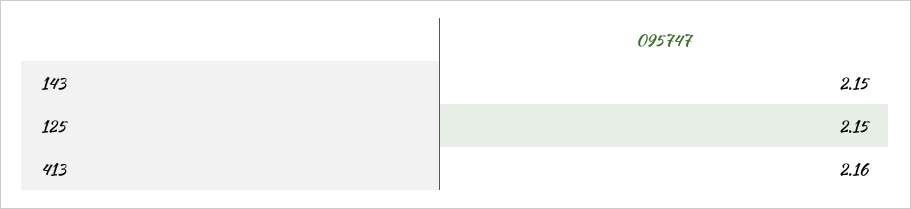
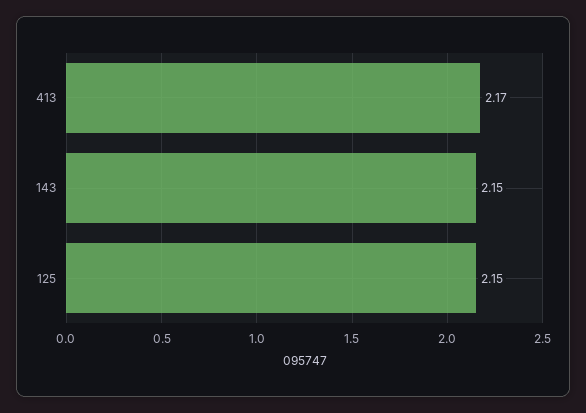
413: 2.16 -> 2.17

